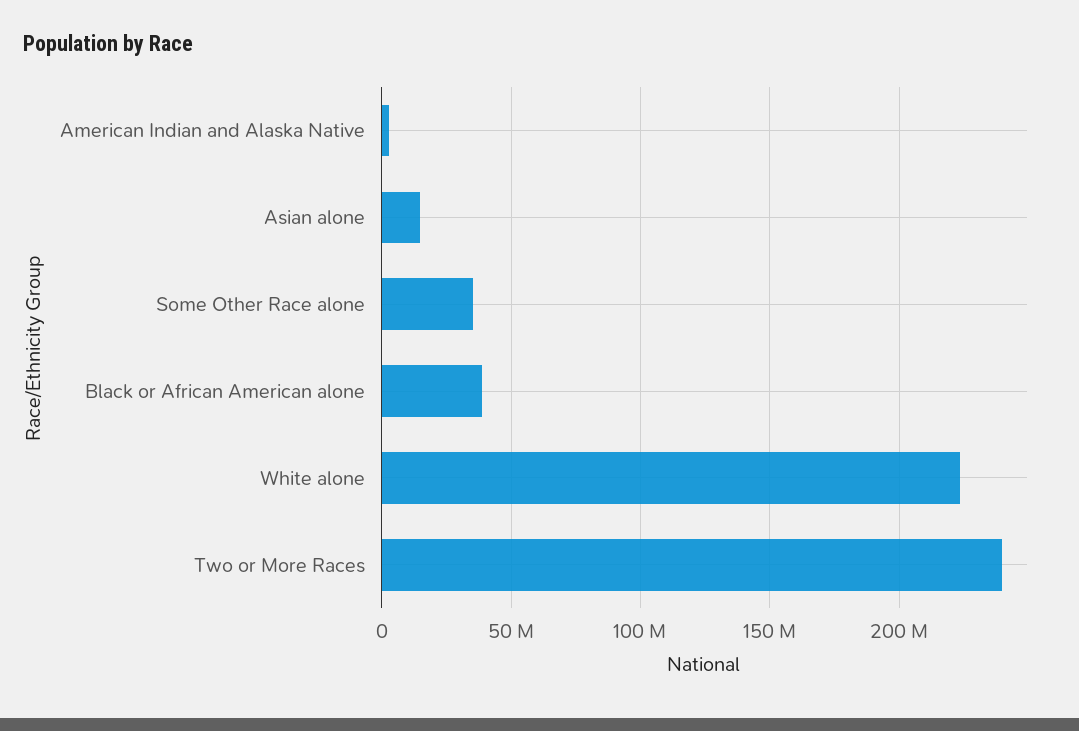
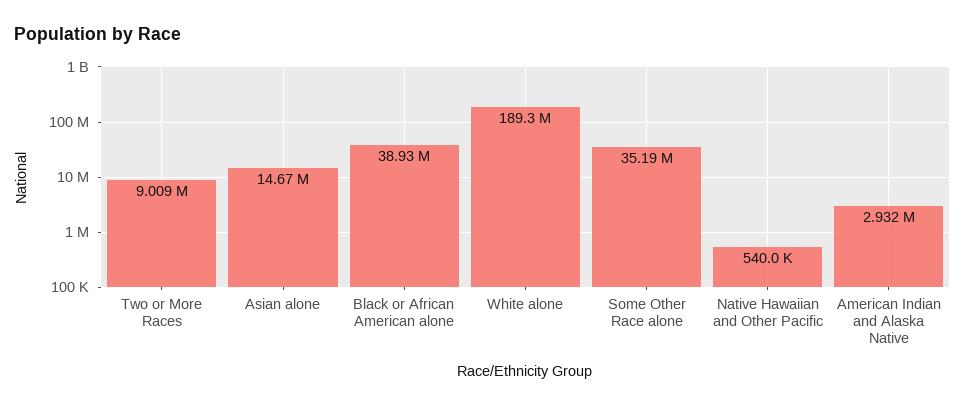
White alone: 225000000 -> 189300000
Two or More Races: 240000000 -> 9009000
Native Hawaiian and Other Pacific: none -> 540000

